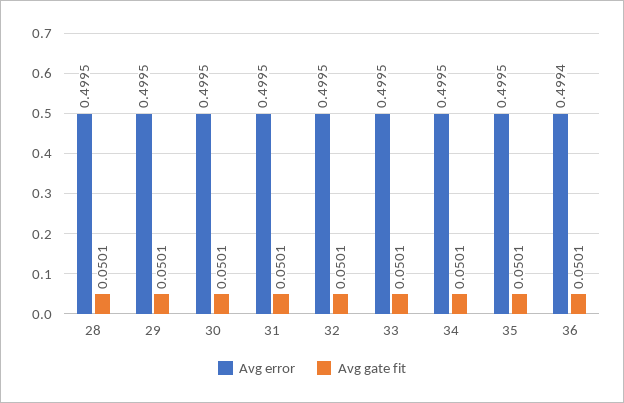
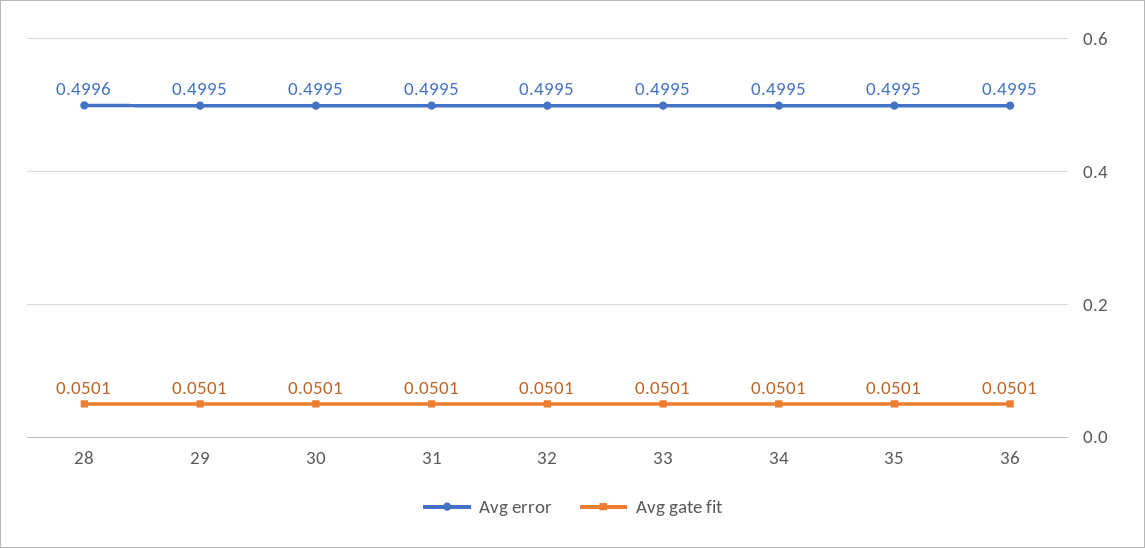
Avg error, 28: 0.4995 -> 0.4996
Avg error, 36: 0.4994 -> 0.4995

